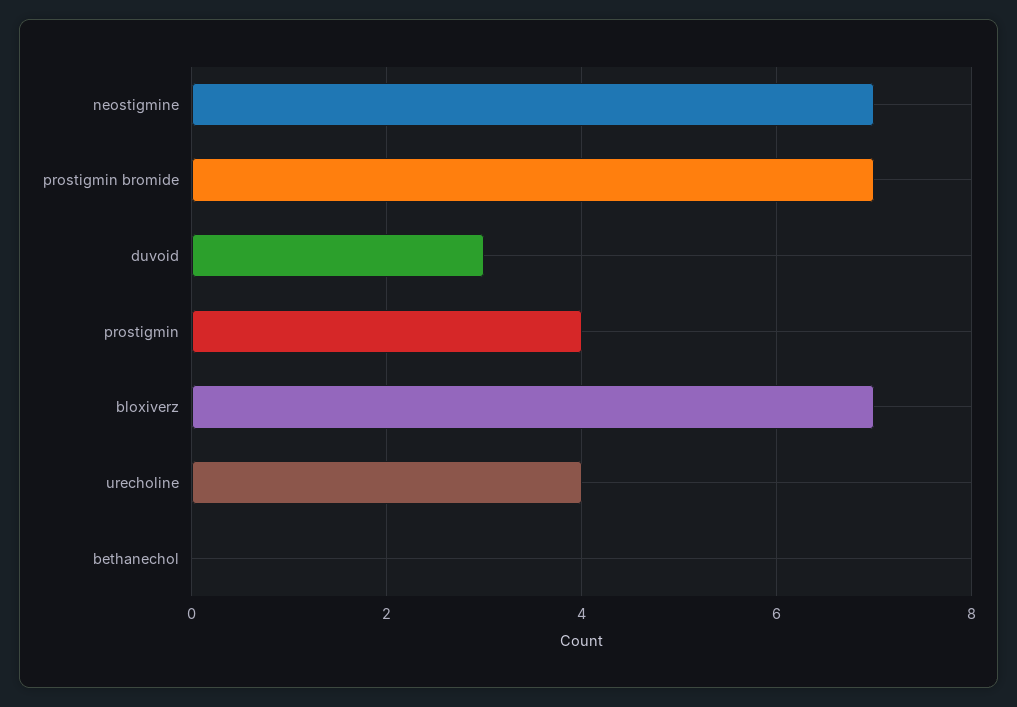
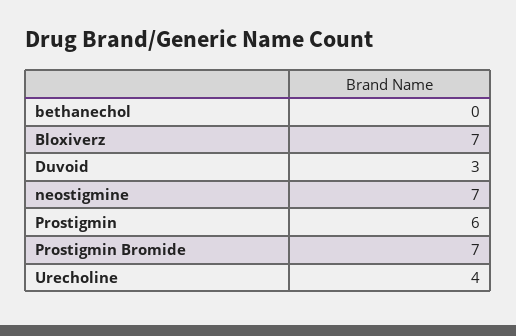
prostigmin: 4 -> 6

